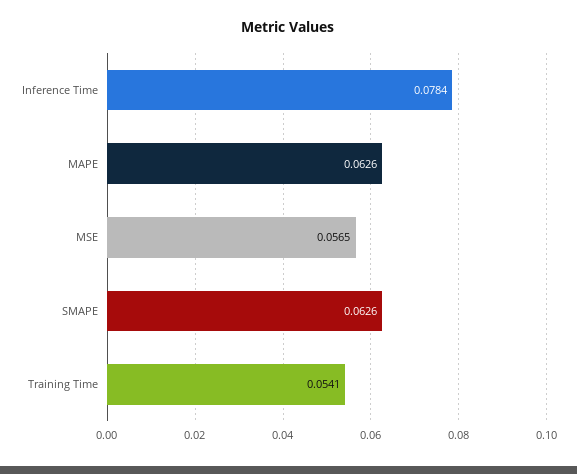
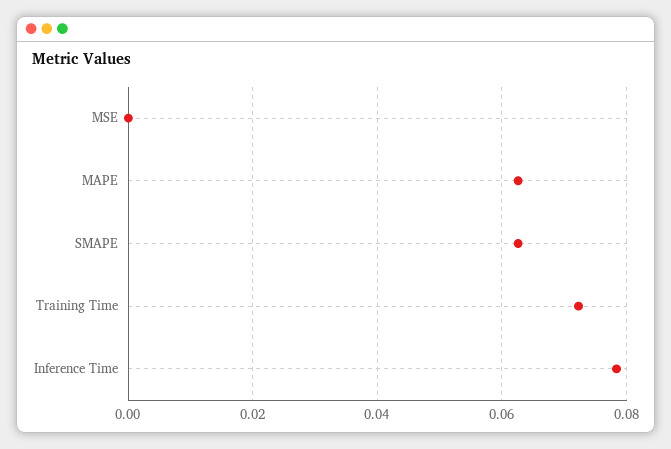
MSE: 0.0565 -> 0
Training Time: 0.0541 -> 0.072

